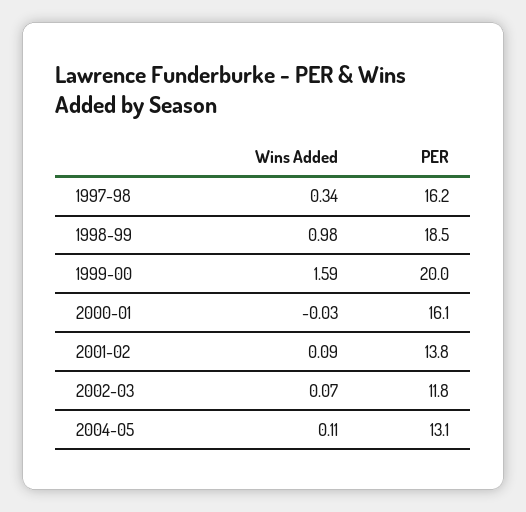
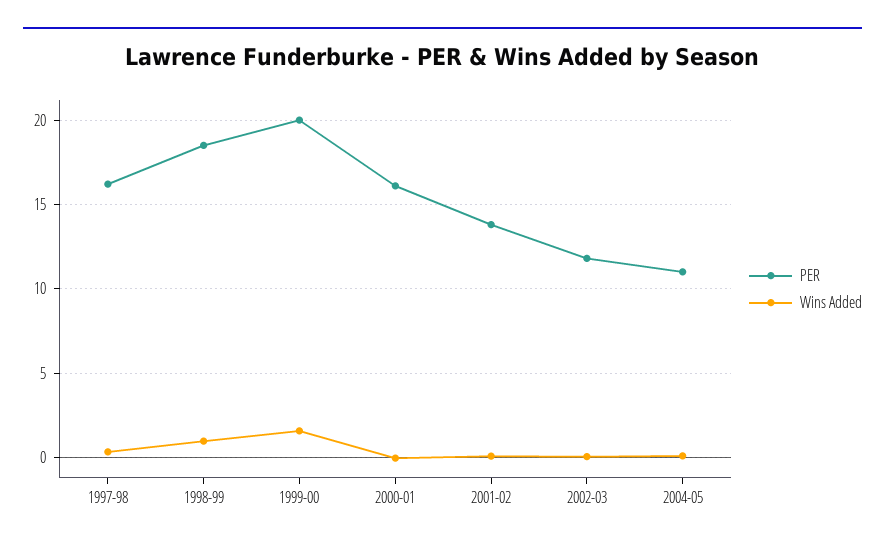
PER, 2004-05: 13.1 -> 11

